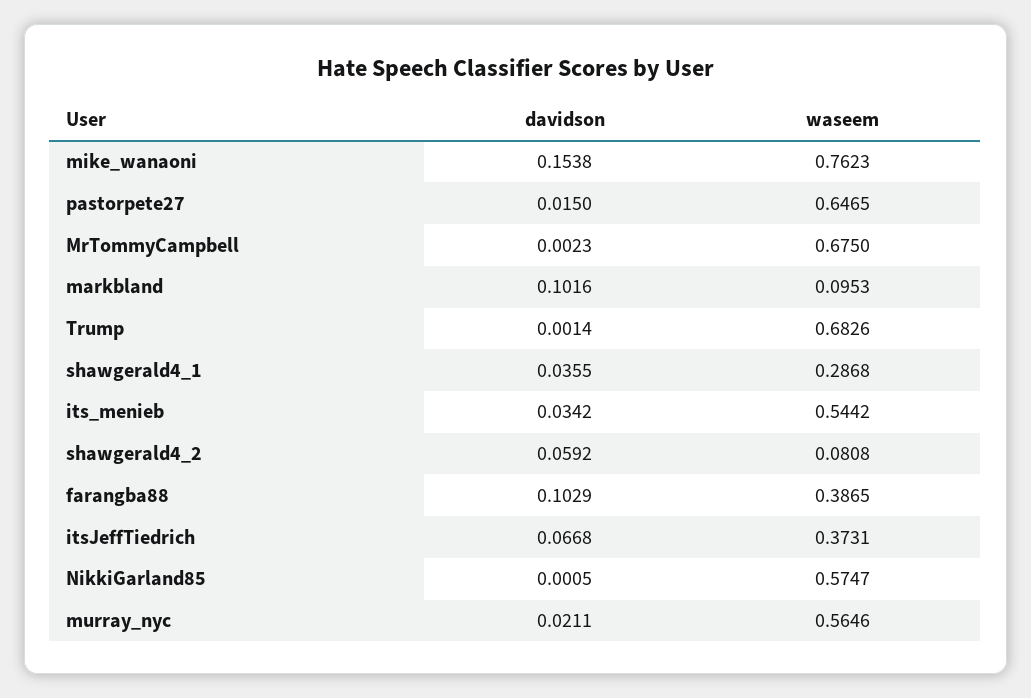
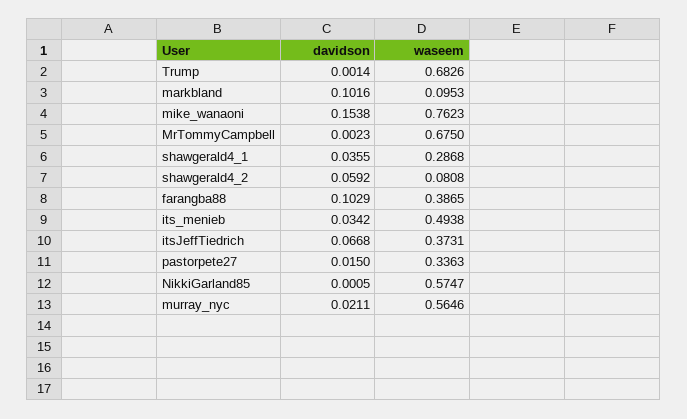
waseem, pastorpete27: 0.6465 -> 0.3363
waseem, its_menieb: 0.5442 -> 0.4938

